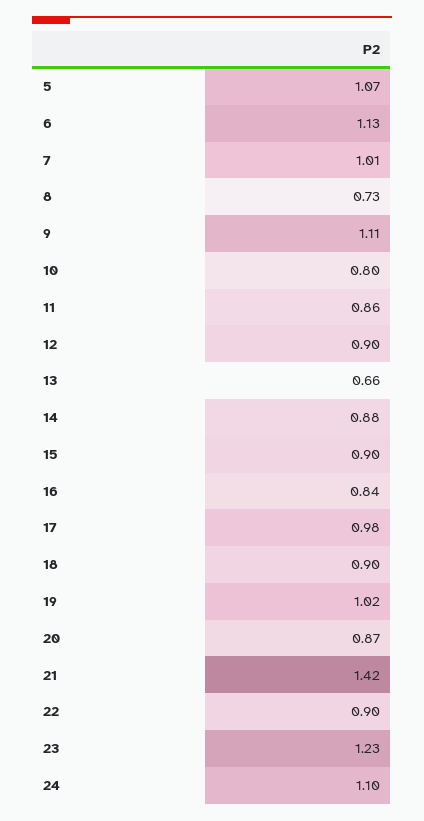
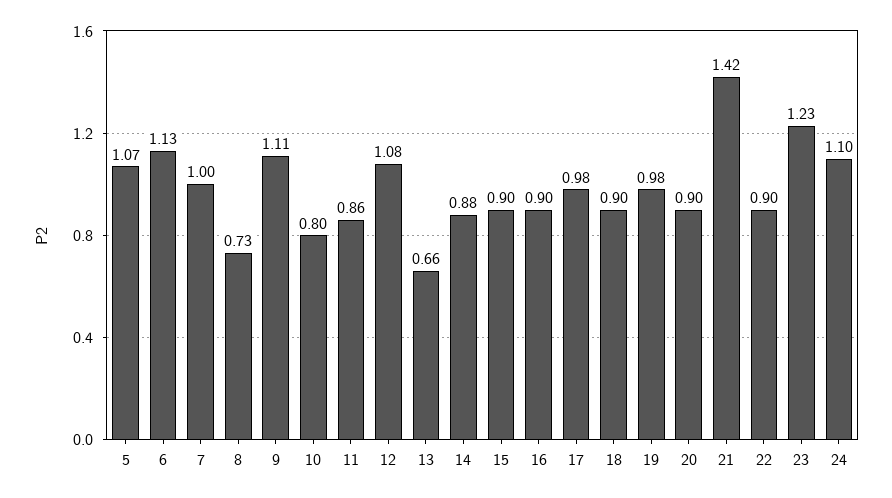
7: 1.01 -> 1
12: 0.9 -> 1.08
16: 0.84 -> 0.9
19: 1.02 -> 0.98
20: 0.87 -> 0.9

